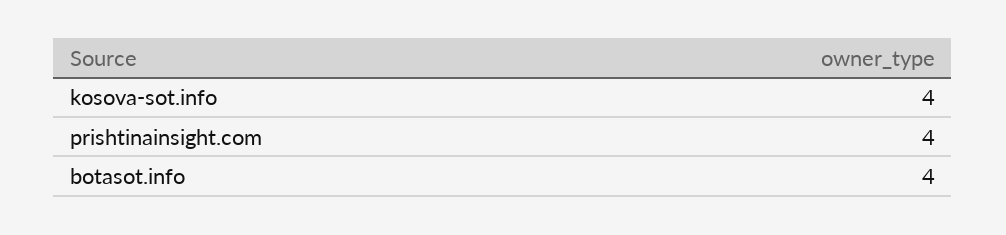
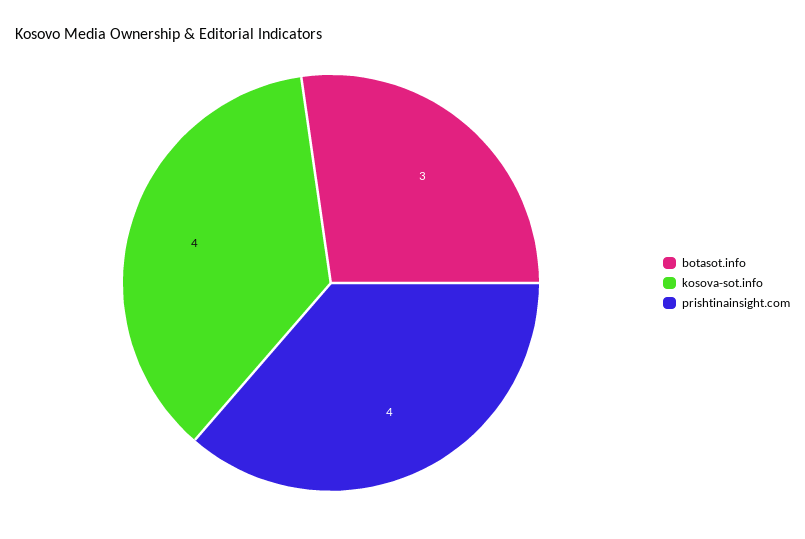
botasot.info: 4 -> 3

